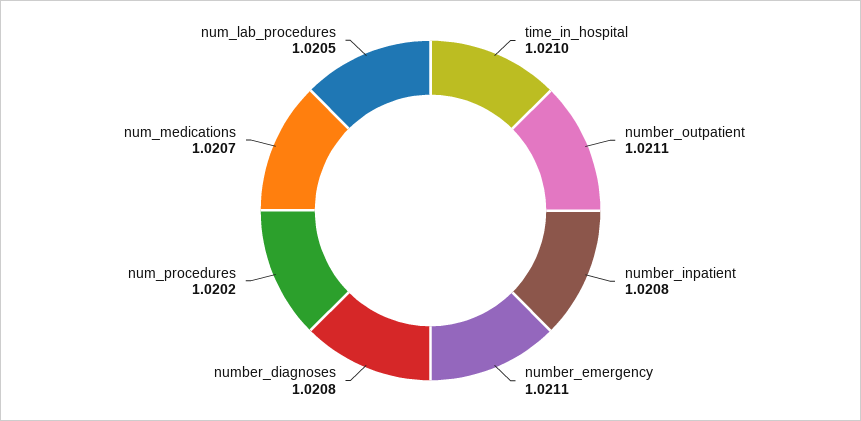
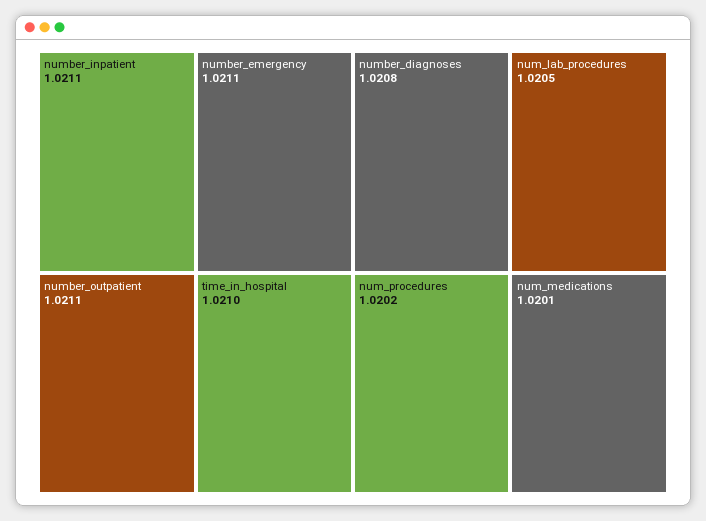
number_inpatient: 1.0208 -> 1.0211
num_medications: 1.0207 -> 1.0201

